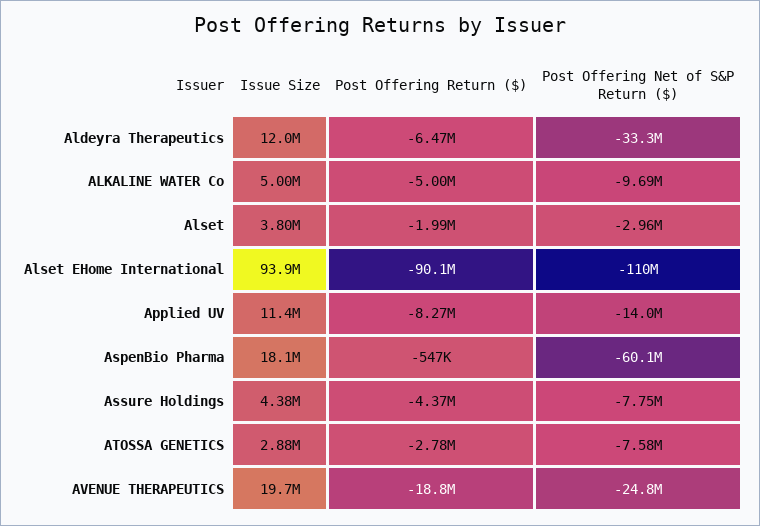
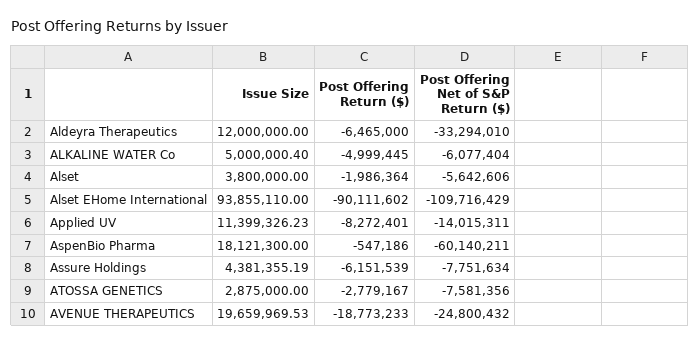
Post Offering Net of S&P Return ($), ALKALINE WATER Co: -9690000 -> -6077404
Post Offering Net of S&P Return ($), Alset: -2960000 -> -5642606
Post Offering Return ($), Assure Holdings: -4370000 -> -6151539

